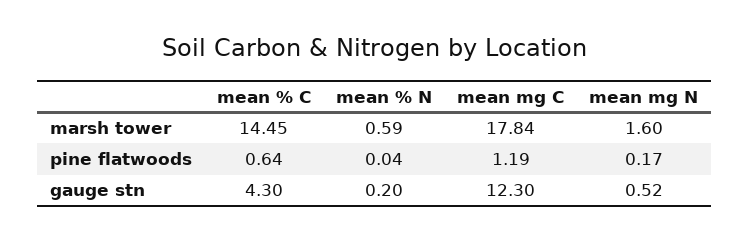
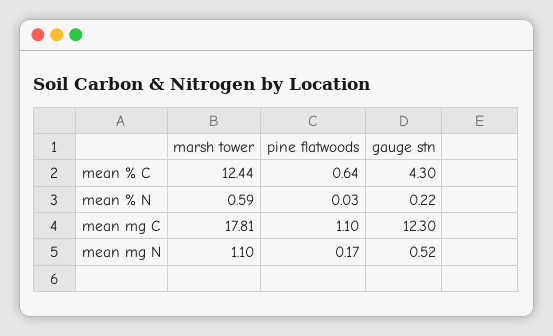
mean % C, marsh tower: 14.45 -> 12.44
mean mg C, marsh tower: 17.84 -> 17.81
mean mg N, marsh tower: 1.6 -> 1.1
mean % N, pine flatwoods: 0.04 -> 0.03
mean mg C, pine flatwoods: 1.19 -> 1.1
mean % N, gauge stn: 0.2 -> 0.22

